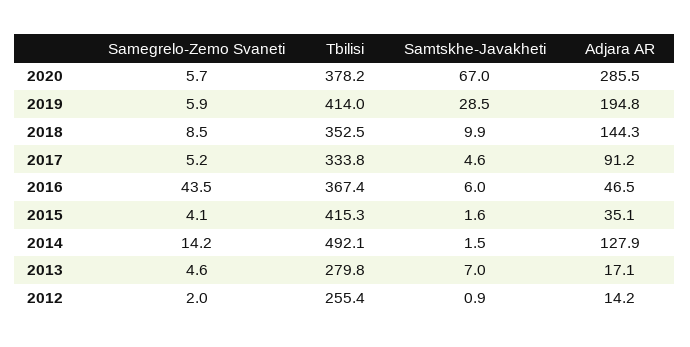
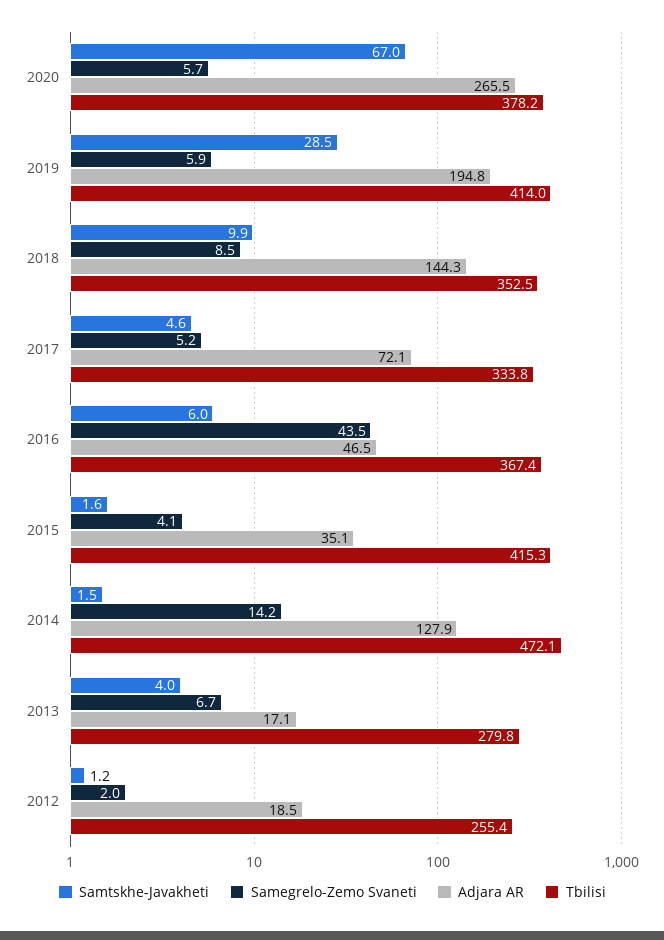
Adjara AR, 2020: 285.5 -> 265.5
Adjara AR, 2017: 91.2 -> 72.1
Tbilisi, 2014: 492.1 -> 472.1
Samegrelo-Zemo Svaneti, 2013: 4.6 -> 6.7
Samtskhe-Javakheti, 2013: 7 -> 4
Samtskhe-Javakheti, 2012: 0.9 -> 1.2
Adjara AR, 2012: 14.2 -> 18.5

